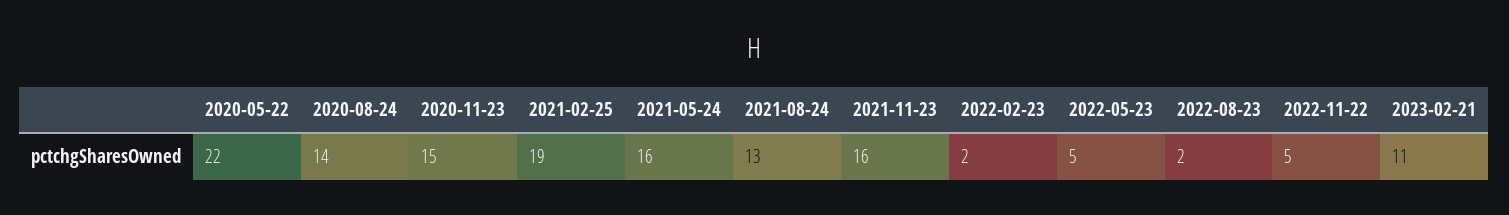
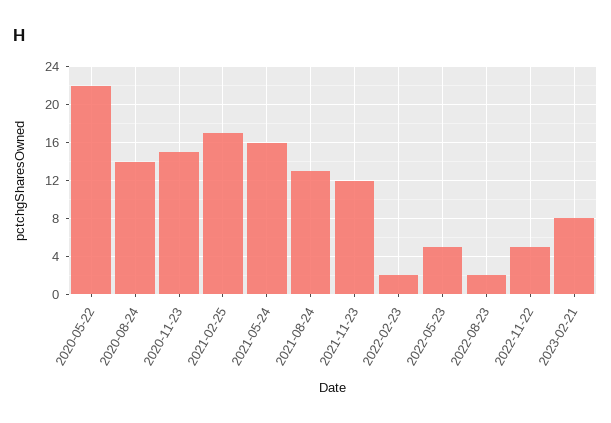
2021-02-25: 19 -> 17
2021-11-23: 16 -> 12
2023-02-21: 11 -> 8

